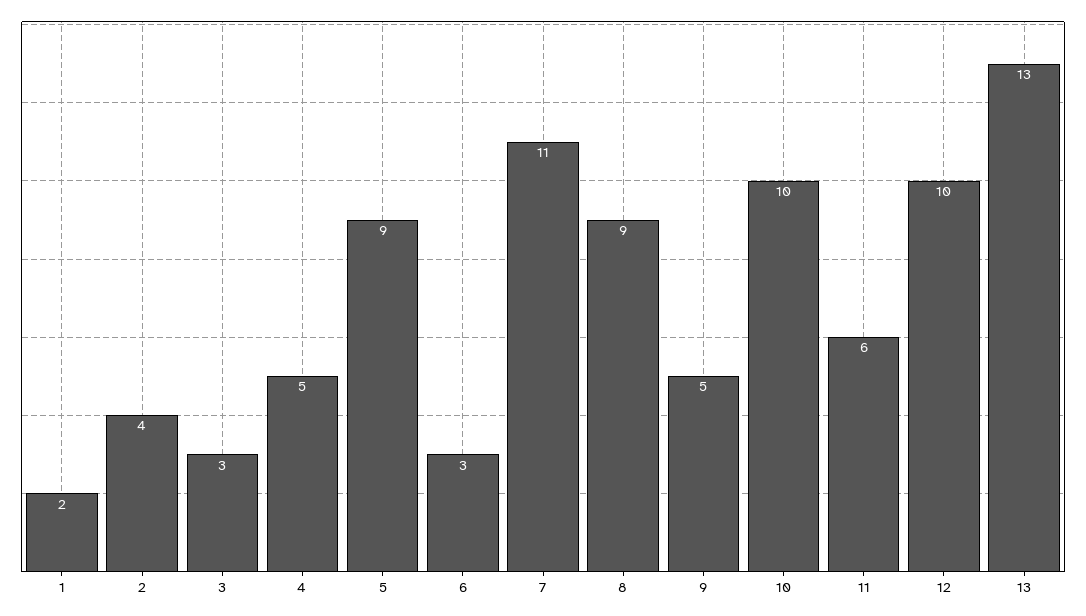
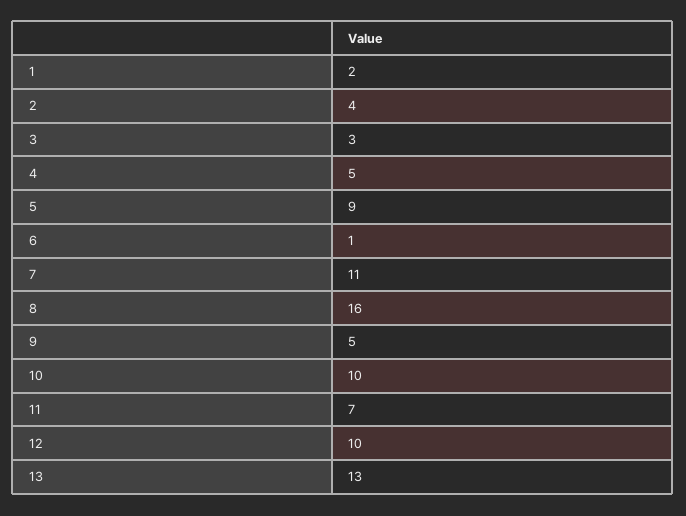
6: 3 -> 1
8: 9 -> 16
11: 6 -> 7

